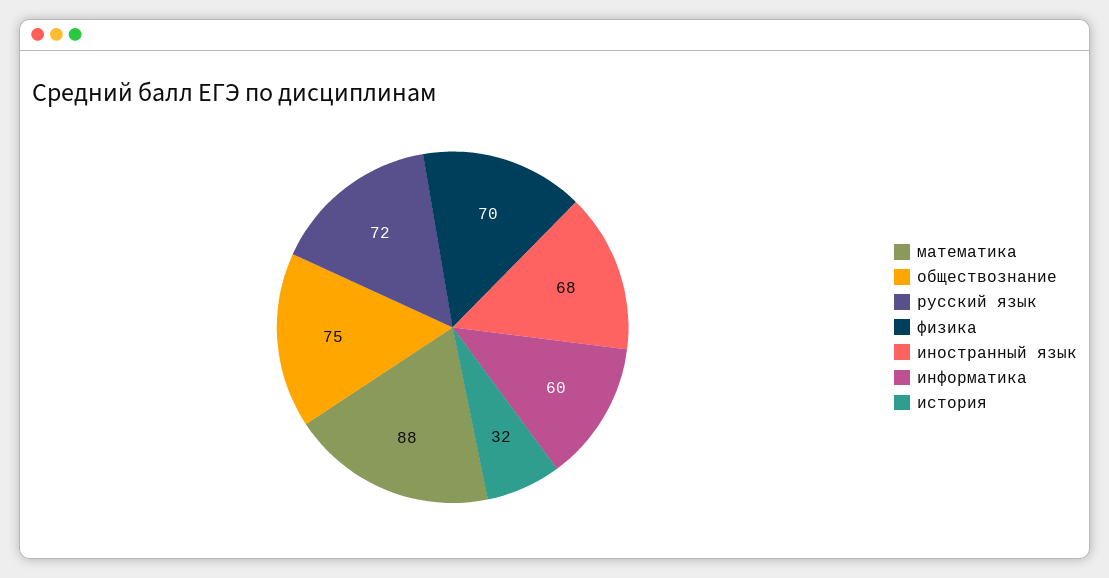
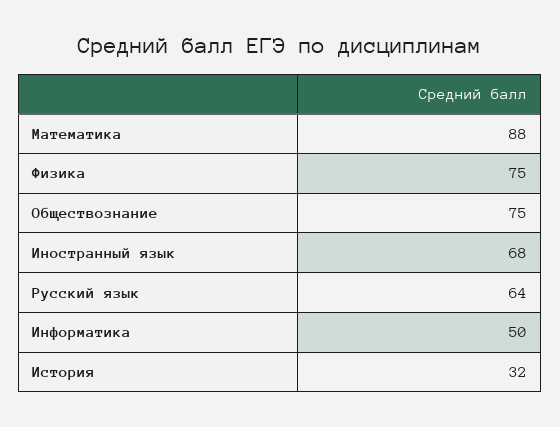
русский язык: 72 -> 64
физика: 70 -> 75
информатика: 60 -> 50

